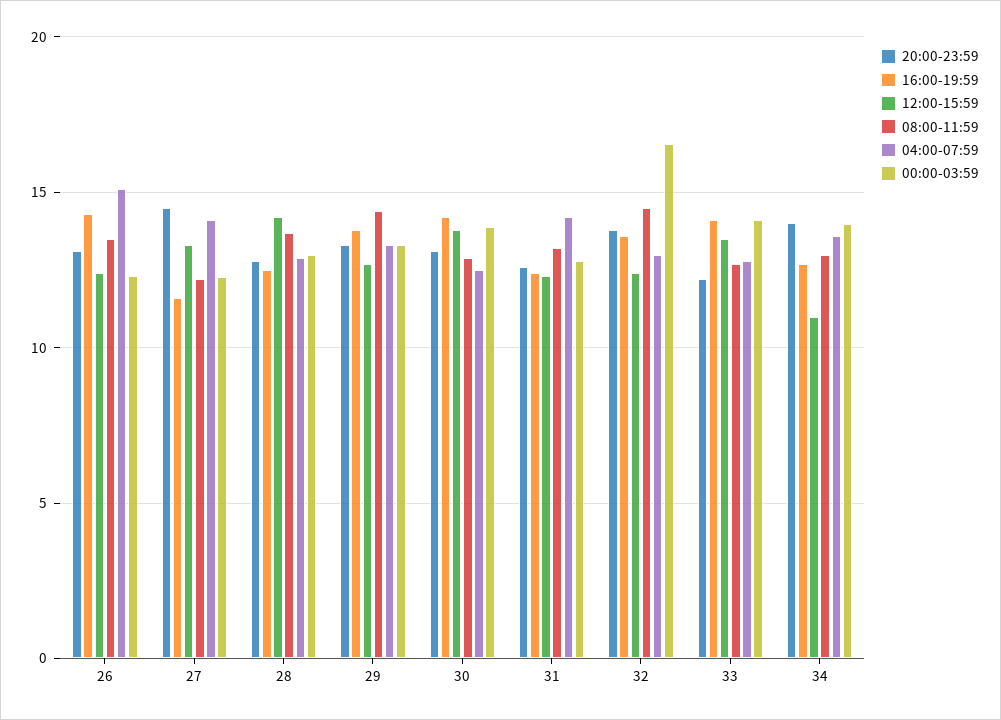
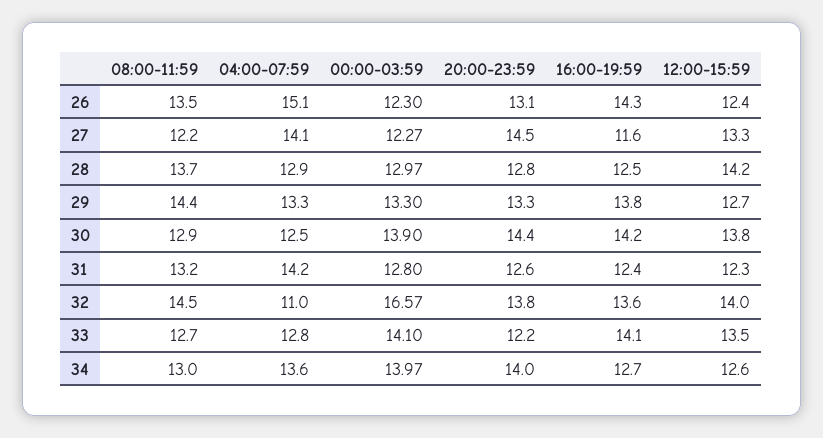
20:00-23:59, 30: 13 -> 14.4
12:00-15:59, 32: 12.5 -> 14
04:00-07:59, 32: 13 -> 11
12:00-15:59, 34: 11 -> 12.6

